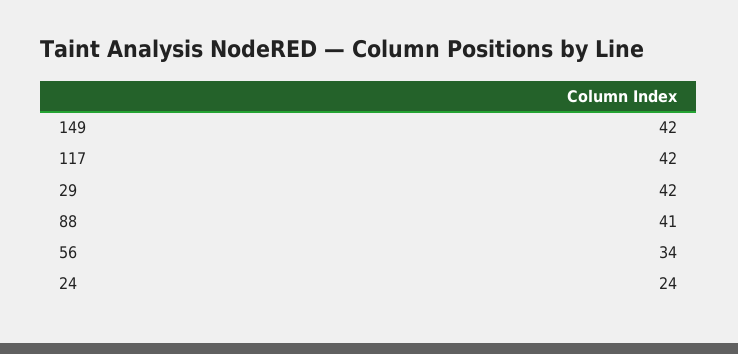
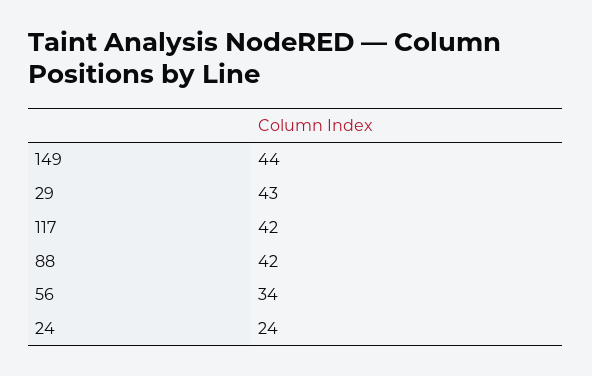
149: 42 -> 44
29: 42 -> 43
88: 41 -> 42

